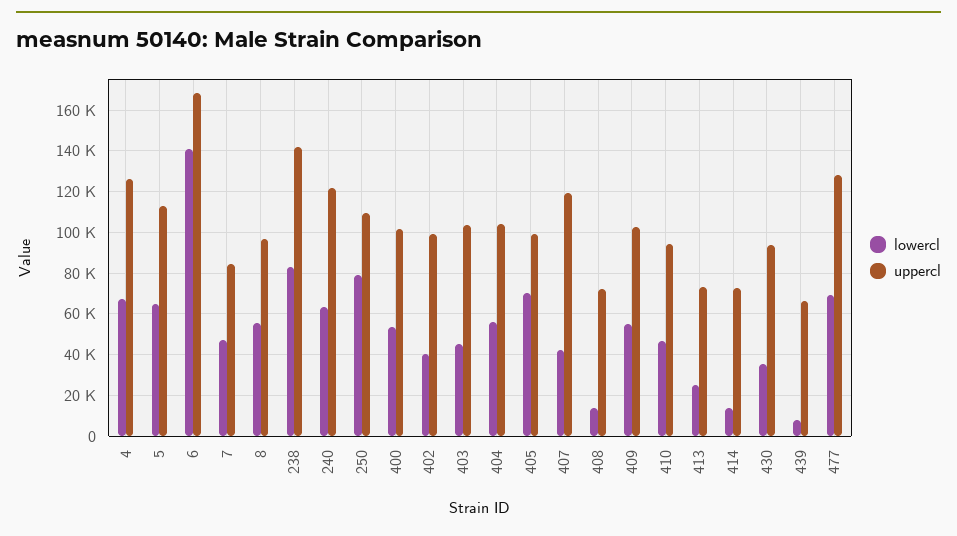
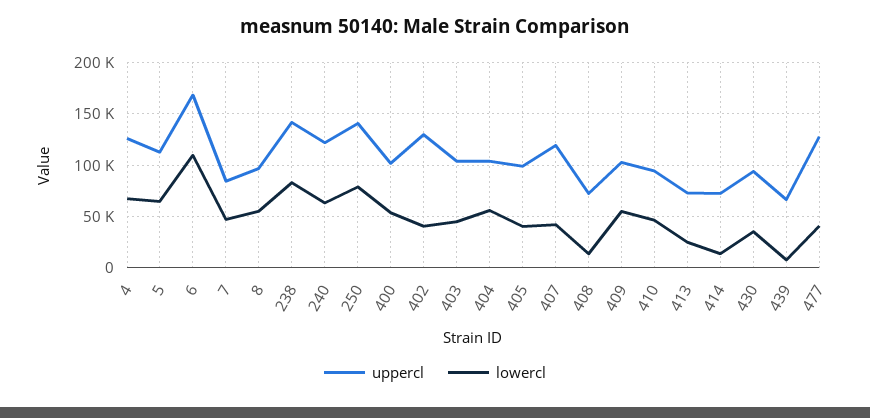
lowercl, 6: 140000 -> 110000
uppercl, 250: 110000 -> 140000
uppercl, 402: 100000 -> 130000
lowercl, 405: 70000 -> 40000
lowercl, 477: 70000 -> 40000

